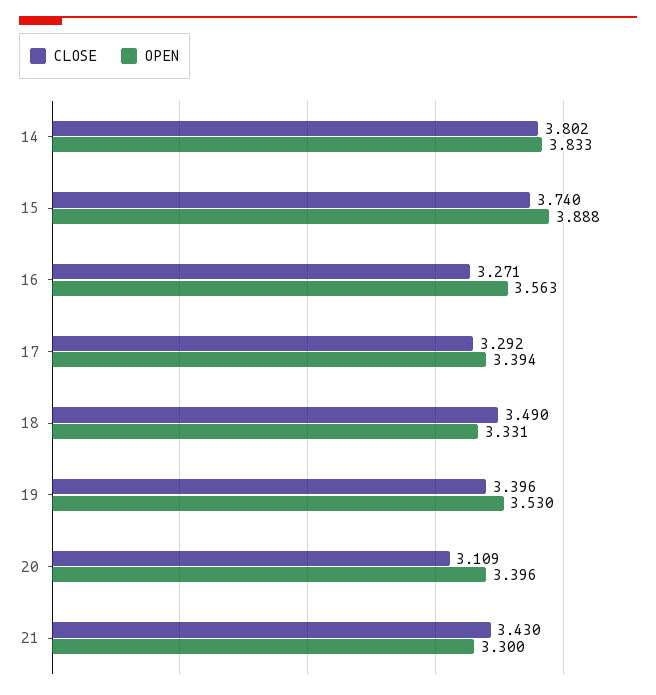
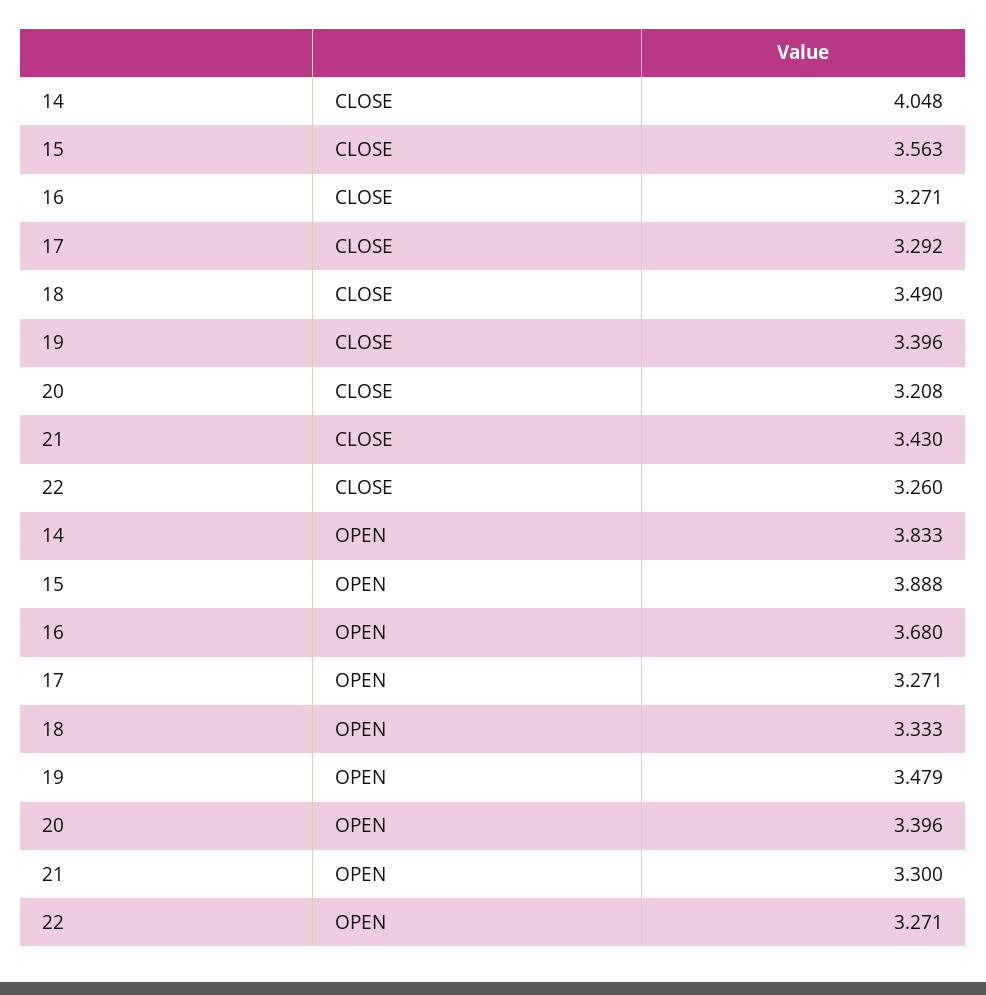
CLOSE, 14: 3.802 -> 4.048
CLOSE, 15: 3.74 -> 3.563
OPEN, 16: 3.563 -> 3.68
OPEN, 17: 3.394 -> 3.271
OPEN, 18: 3.331 -> 3.333
OPEN, 19: 3.53 -> 3.479
CLOSE, 20: 3.109 -> 3.208
CLOSE, 22: none -> 3.26
OPEN, 22: none -> 3.271

